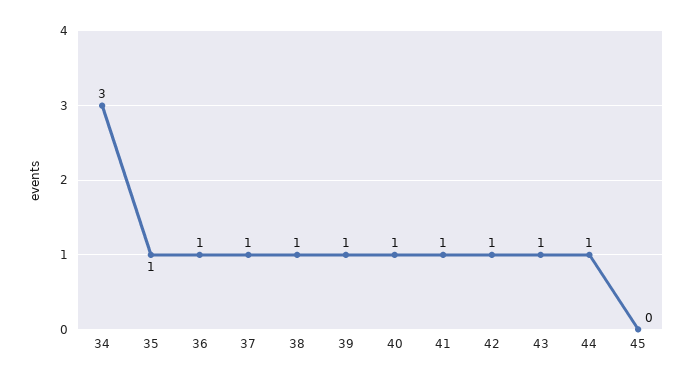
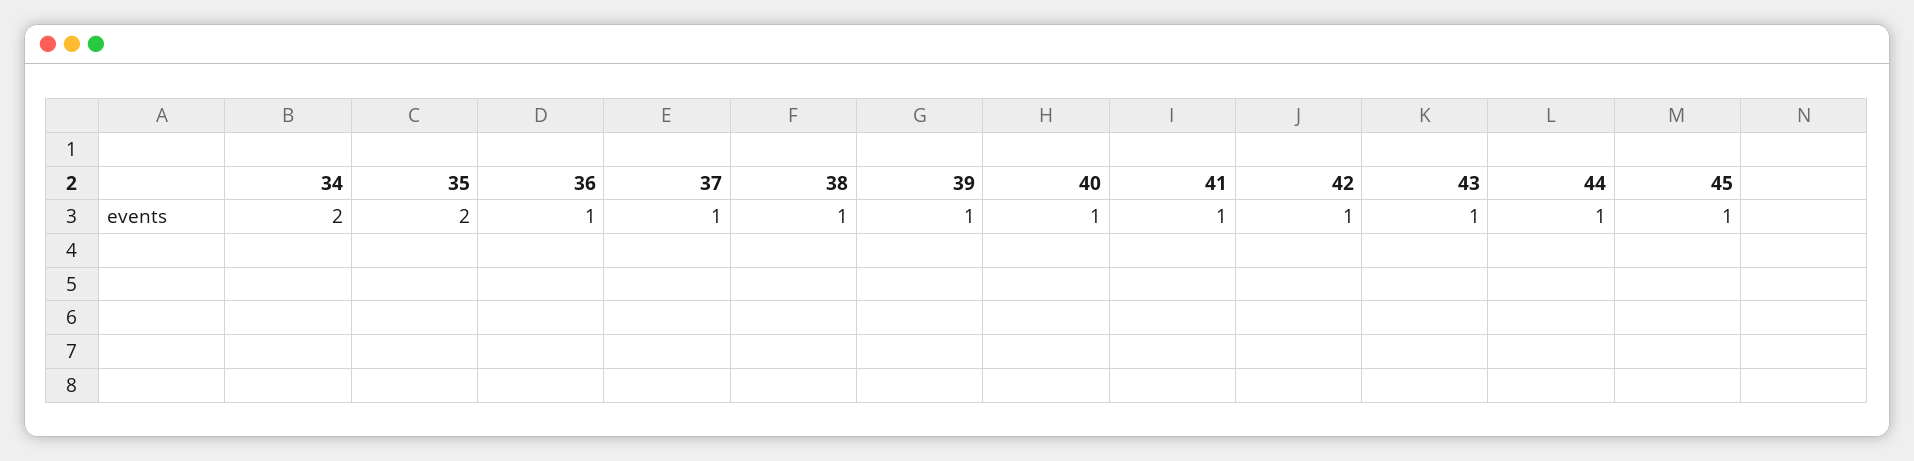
34: 3 -> 2
35: 1 -> 2
45: 0 -> 1

